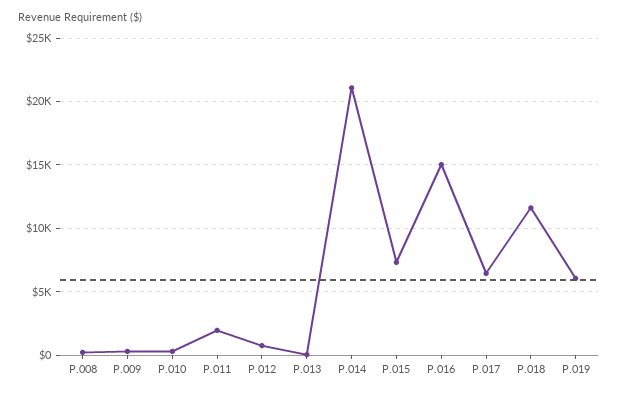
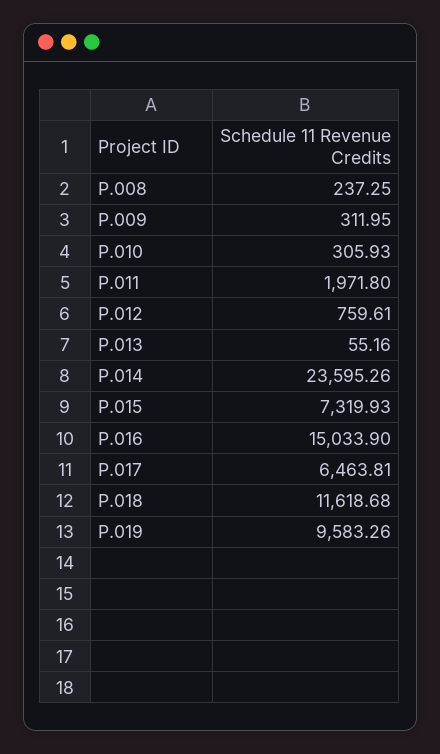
P.014: 21000 -> 23595.26
P.019: 6000 -> 9583.26

